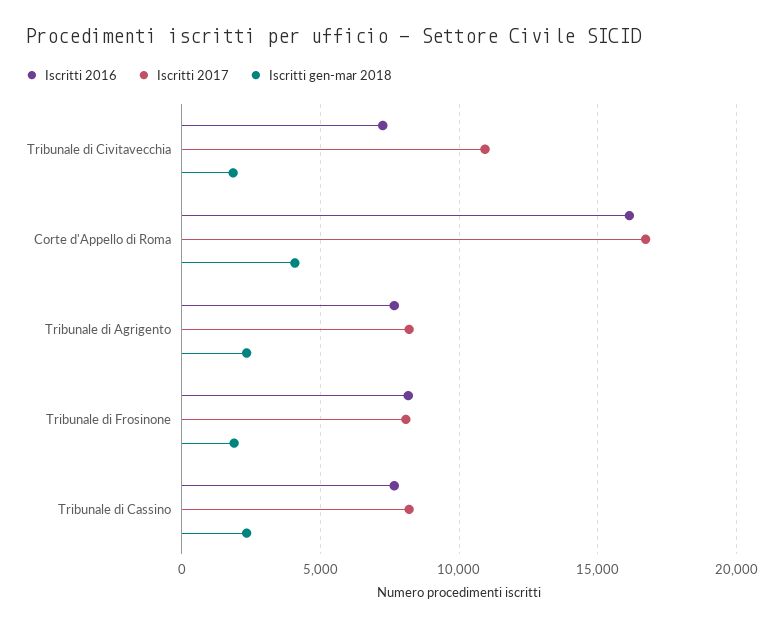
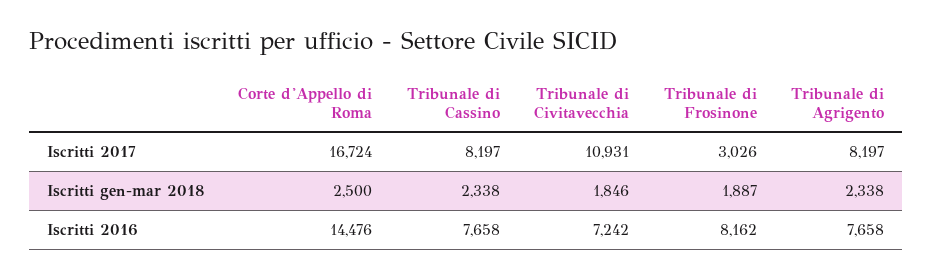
Iscritti 2016, Corte d'Appello di Roma: 16000 -> 14476
Iscritti gen-mar 2018, Corte d'Appello di Roma: 4000 -> 2500
Iscritti 2017, Tribunale di Frosinone: 8000 -> 3026

